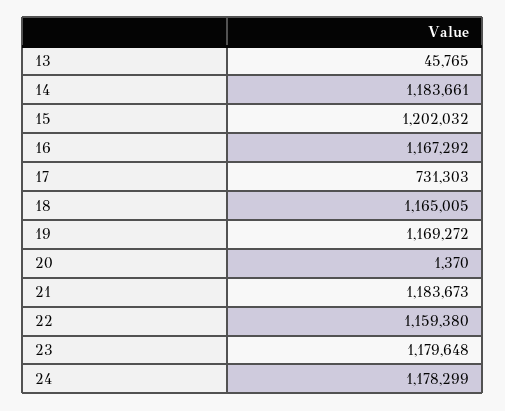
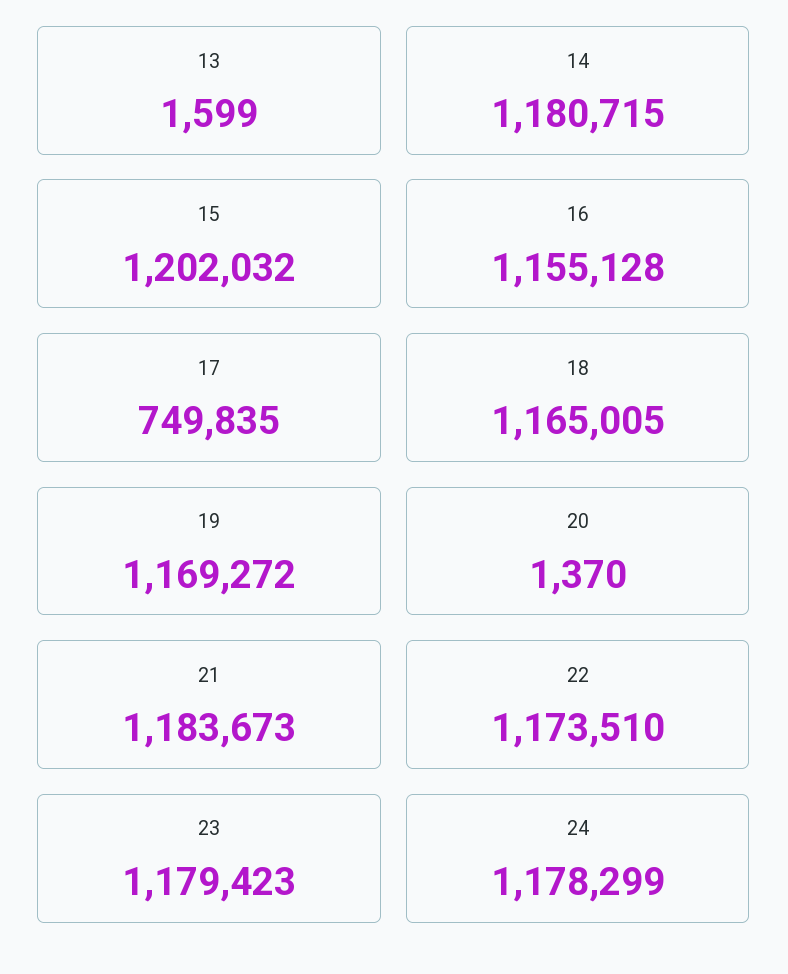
13: 45765 -> 1599
14: 1183661 -> 1180715
16: 1167292 -> 1155128
17: 731303 -> 749835
22: 1159380 -> 1173510
23: 1179648 -> 1179423

